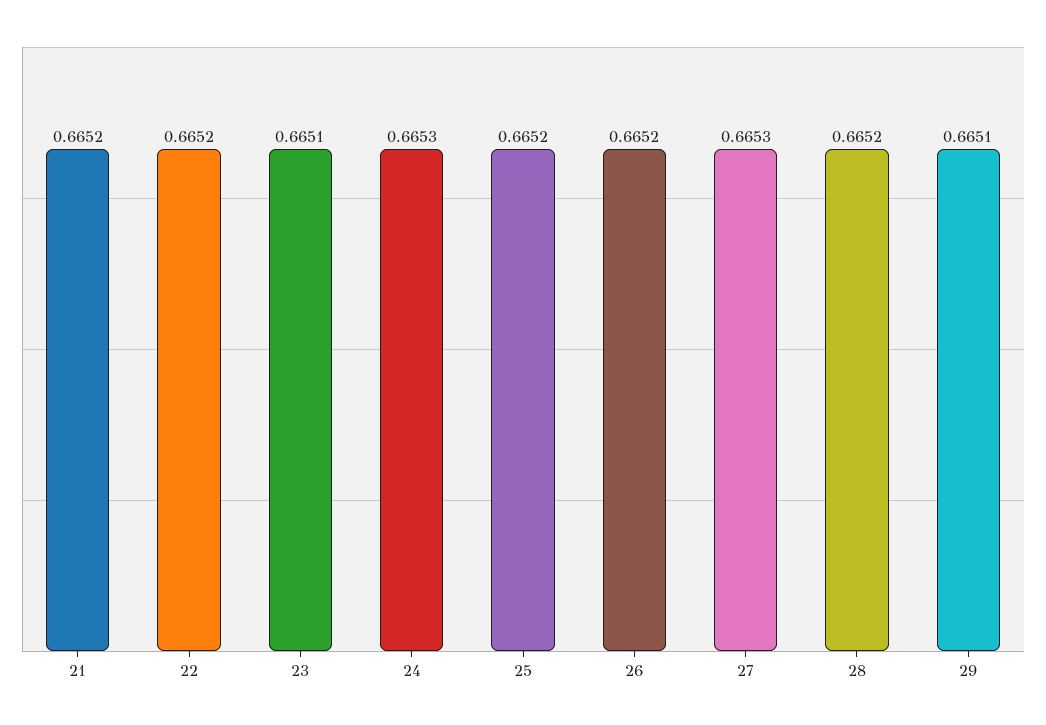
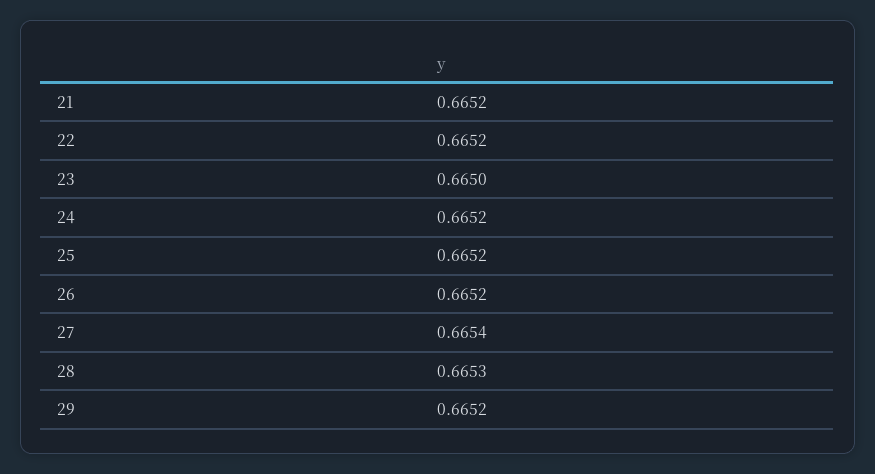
23: 0.6651 -> 0.665
24: 0.6653 -> 0.6652
27: 0.6653 -> 0.6654
28: 0.6652 -> 0.6653
29: 0.6651 -> 0.6652

